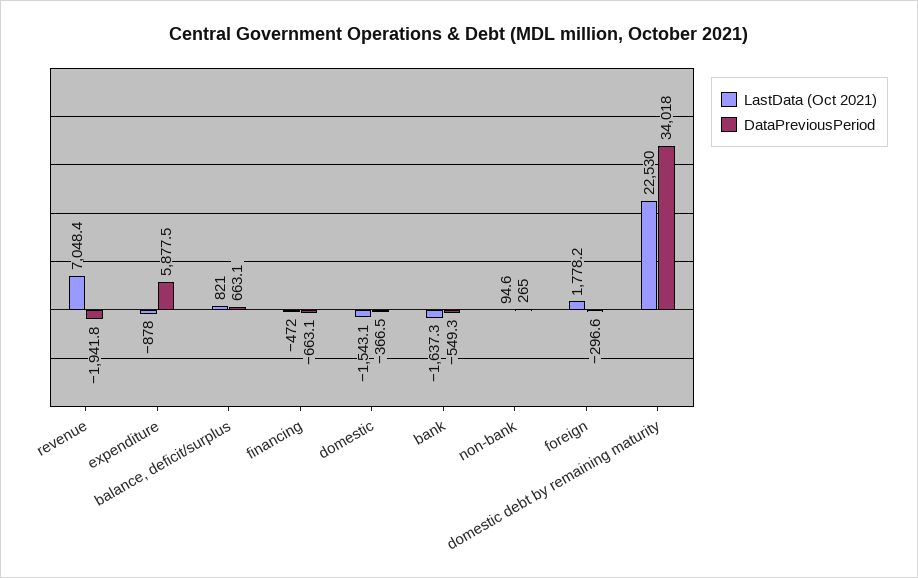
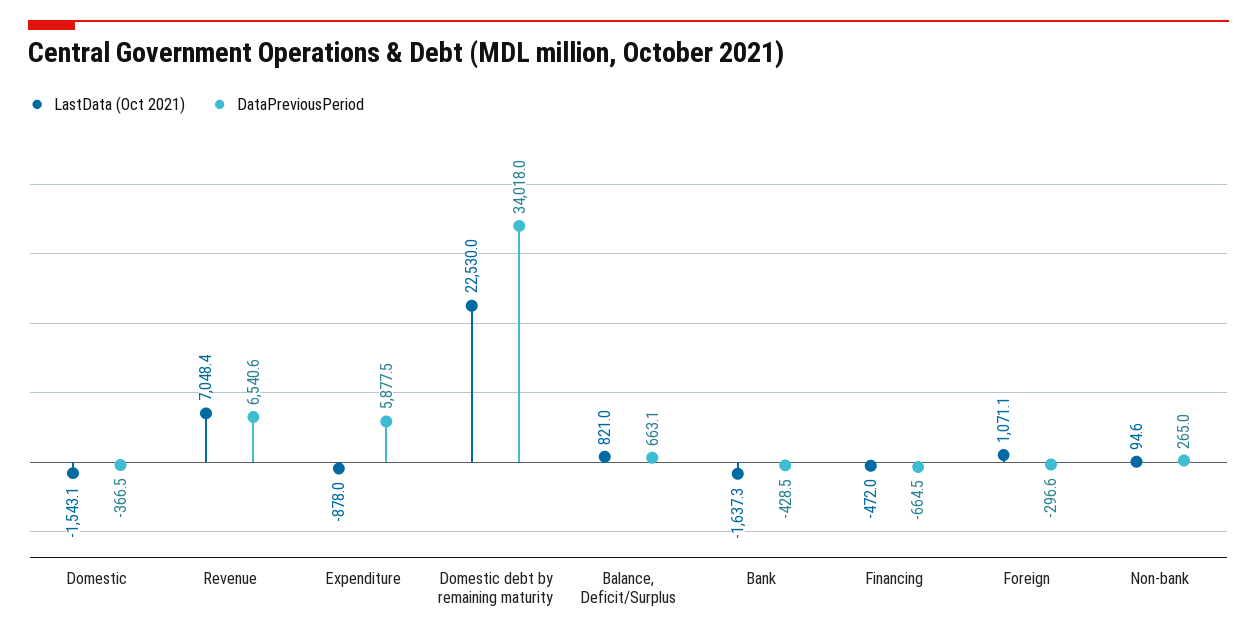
DataPreviousPeriod, revenue: -1941.8 -> 6540.6
DataPreviousPeriod, financing: -663.1 -> -664.5
DataPreviousPeriod, bank: -549.3 -> -428.5
LastData (Oct 2021), foreign: 1778.2 -> 1071.1

